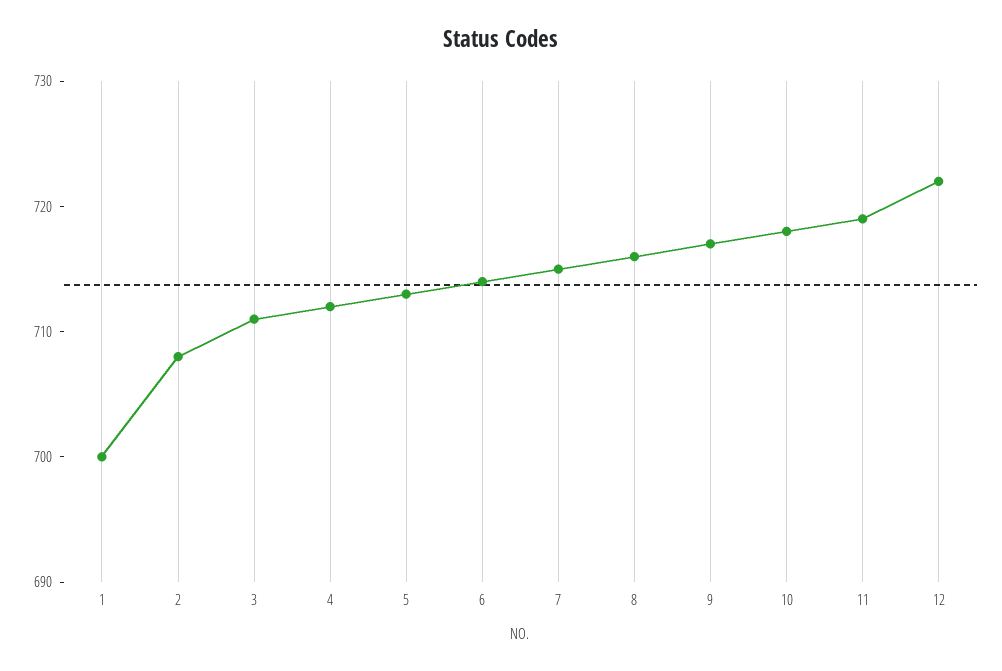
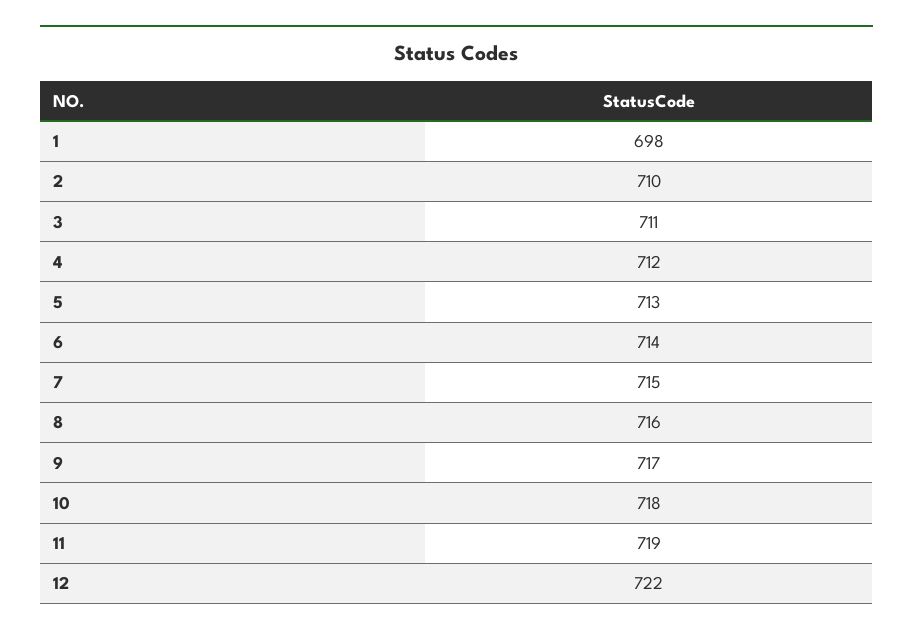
1: 700 -> 698
2: 708 -> 710

